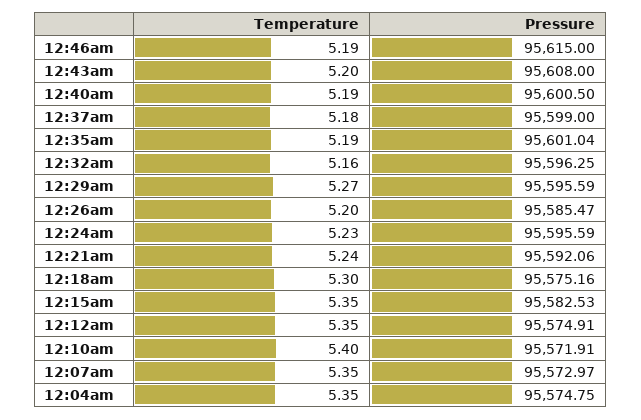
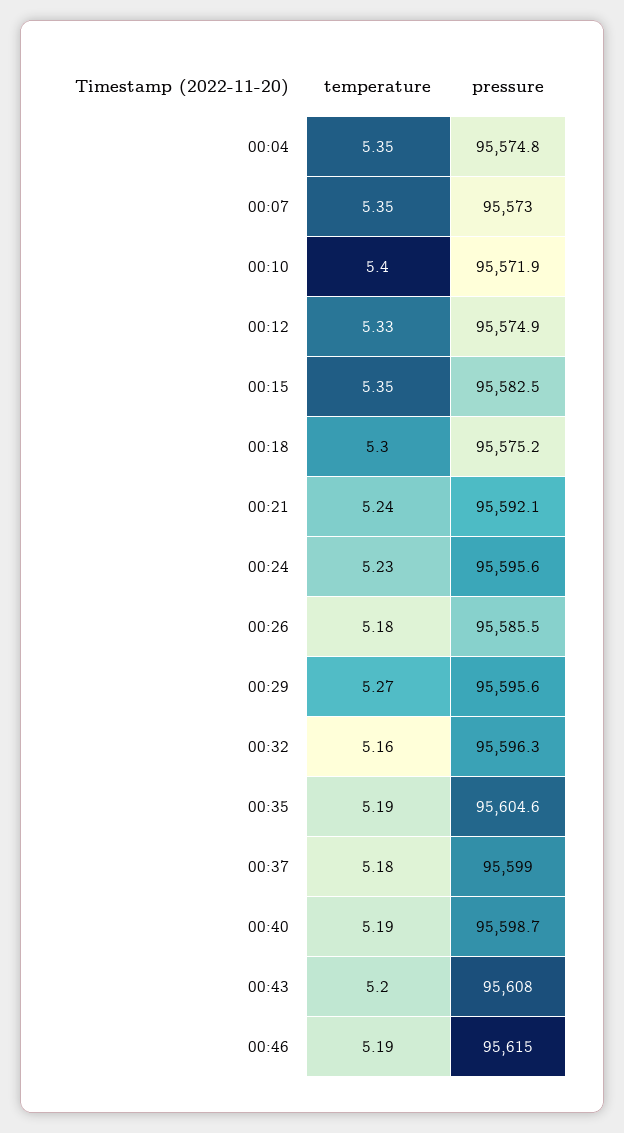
Pressure, 12:40am: 95600.5 -> 95598.7
Pressure, 12:35am: 95601.04 -> 95604.6
Temperature, 12:26am: 5.2 -> 5.18
Temperature, 12:12am: 5.35 -> 5.33

